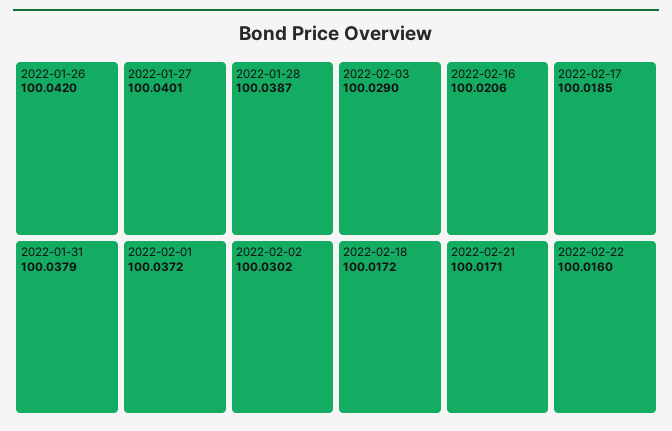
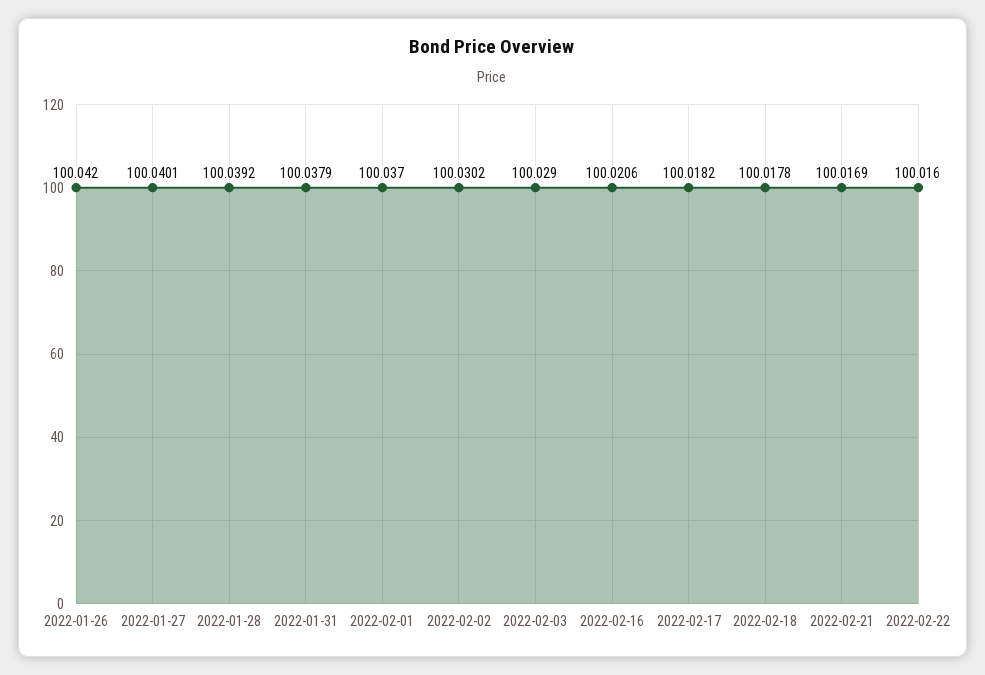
2022-01-28: 100.0387 -> 100.0392
2022-02-01: 100.0372 -> 100.037
2022-02-17: 100.0185 -> 100.0182
2022-02-18: 100.0172 -> 100.0178
2022-02-21: 100.0171 -> 100.0169

